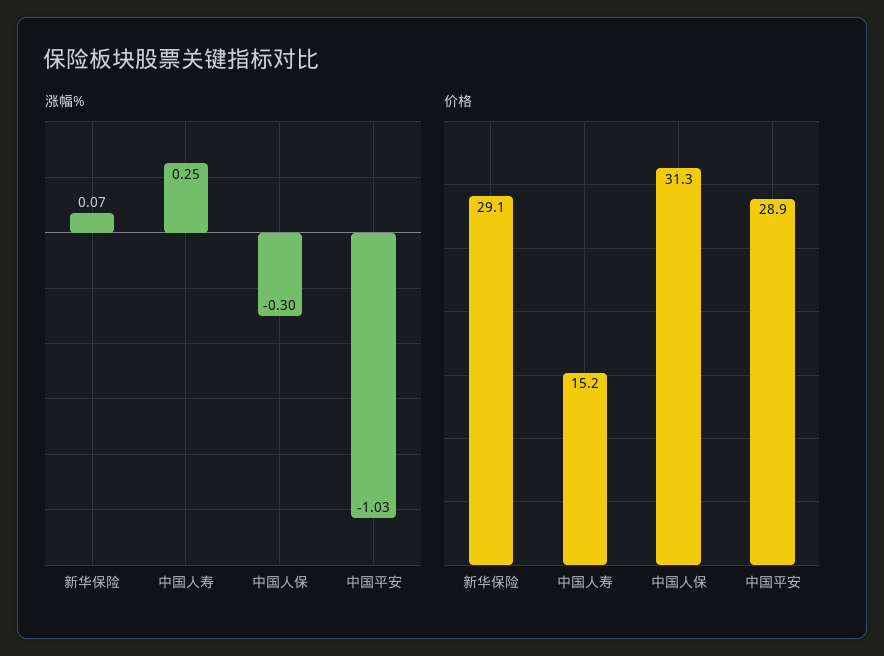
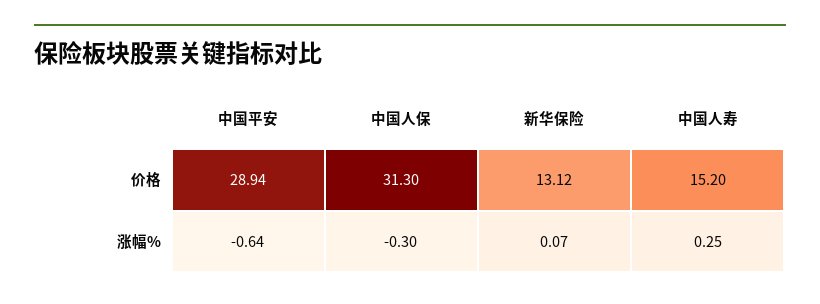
涨幅%, 中国平安: -1.03 -> -0.64
价格, 新华保险: 29.1 -> 13.12

